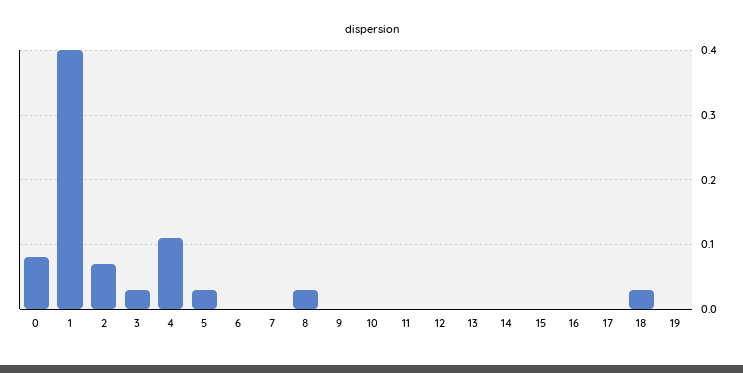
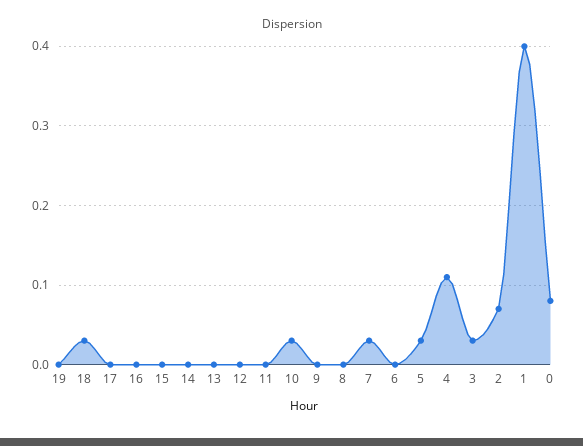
7: 0 -> 0.03
8: 0.03 -> 0
10: 0 -> 0.03

